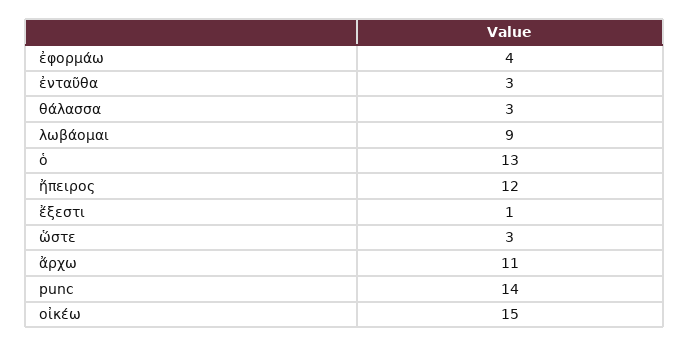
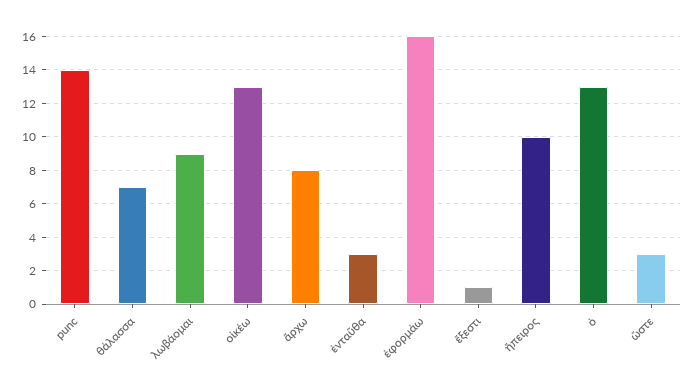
ἐφορμάω: 4 -> 16
θάλασσα: 3 -> 7
ἤπειρος: 12 -> 10
ἄρχω: 11 -> 8
οἰκέω: 15 -> 13

